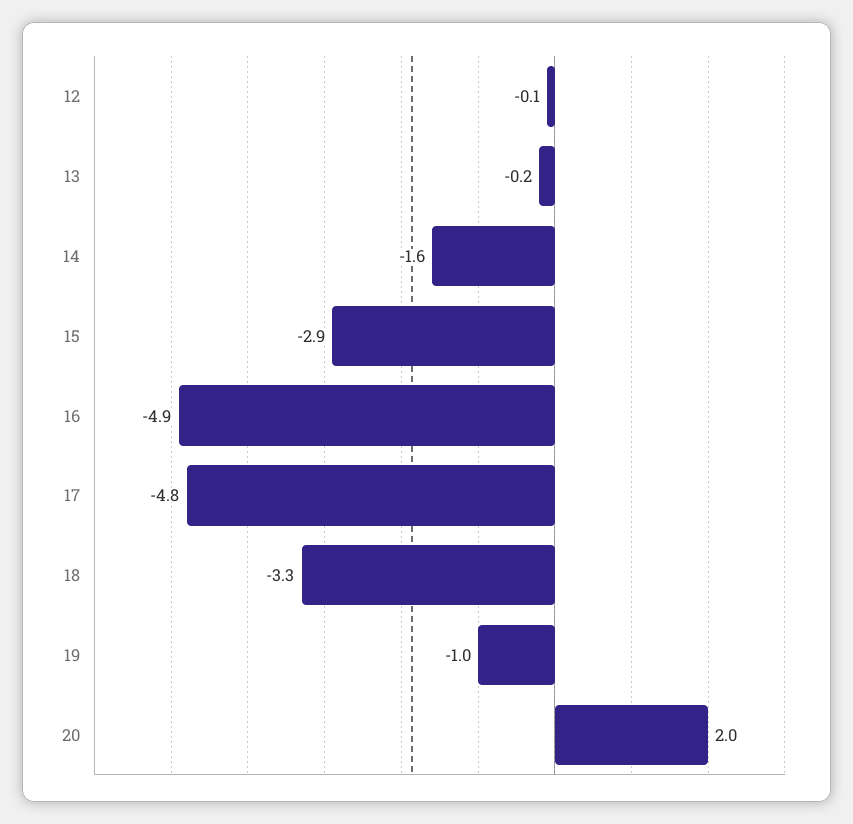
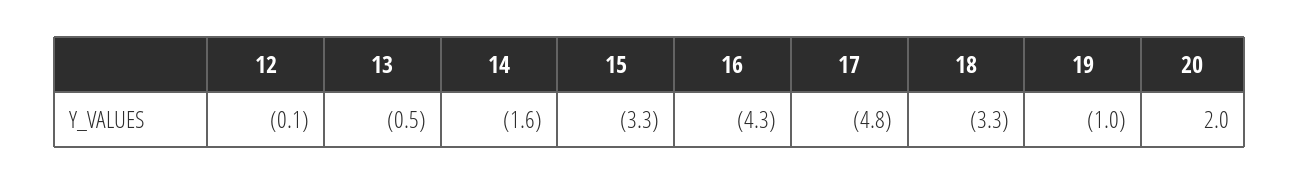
13: -0.2 -> -0.5
15: -2.9 -> -3.3
16: -4.9 -> -4.3

